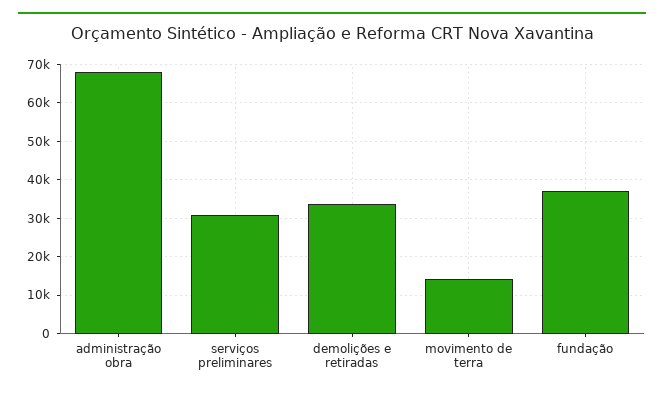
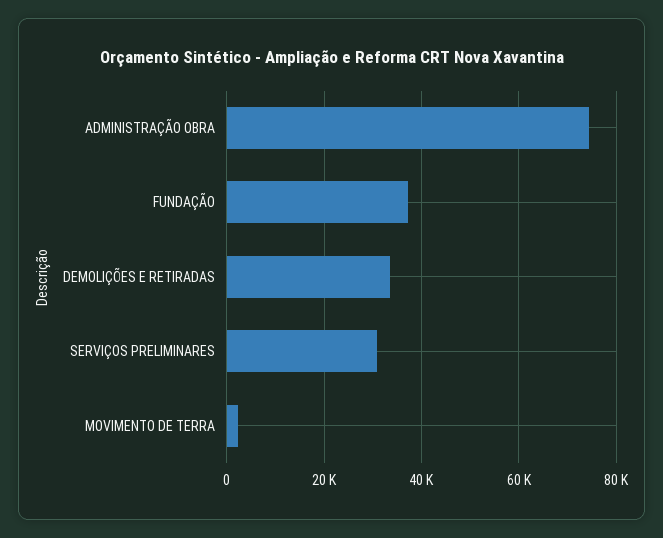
administração obra: 68000 -> 74000
movimento de terra: 14000 -> 2000

